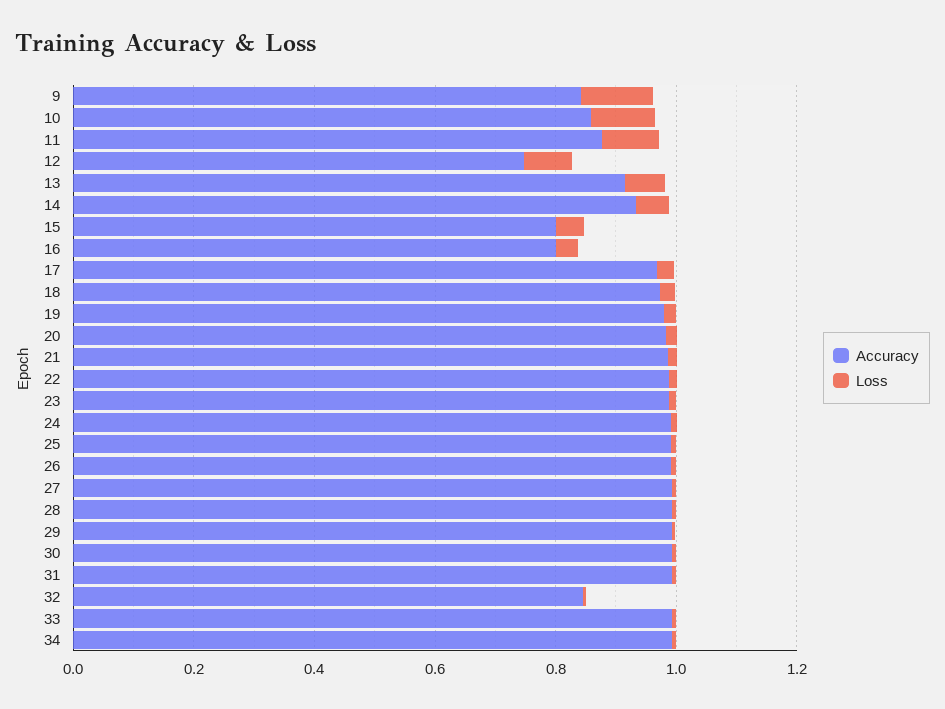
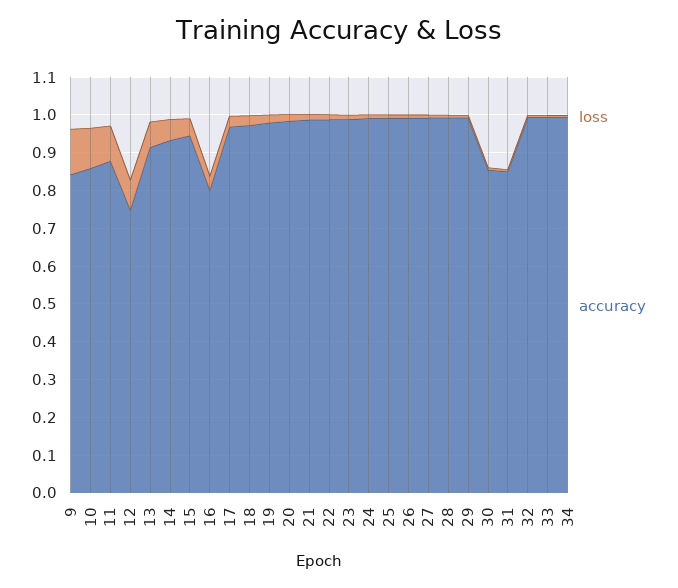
Accuracy, 15: 0.8 -> 0.95
Accuracy, 30: 1 -> 0.85
Accuracy, 31: 1 -> 0.85
Accuracy, 32: 0.85 -> 1

